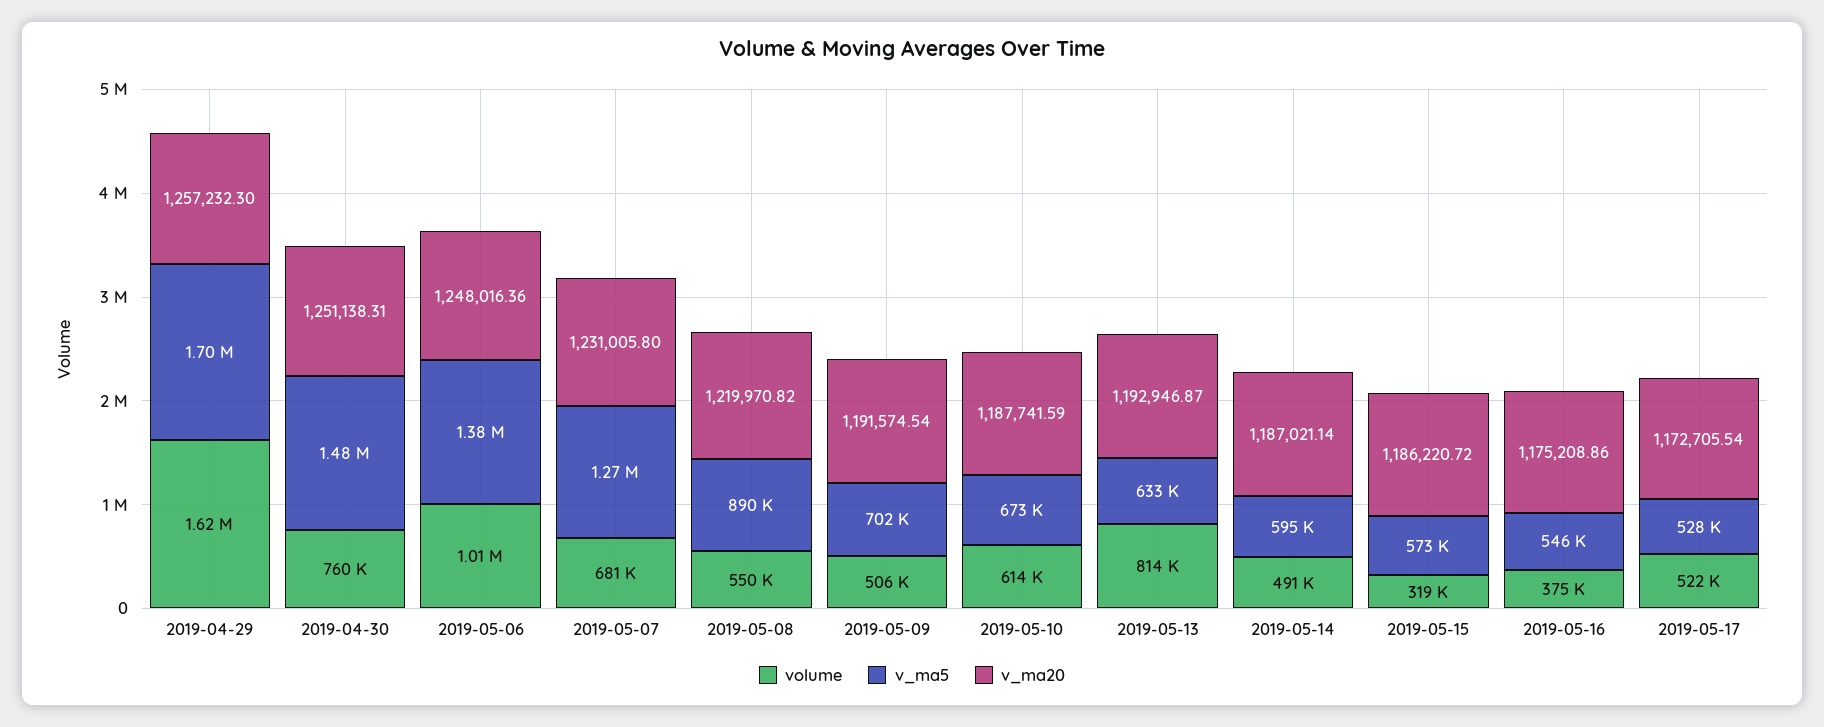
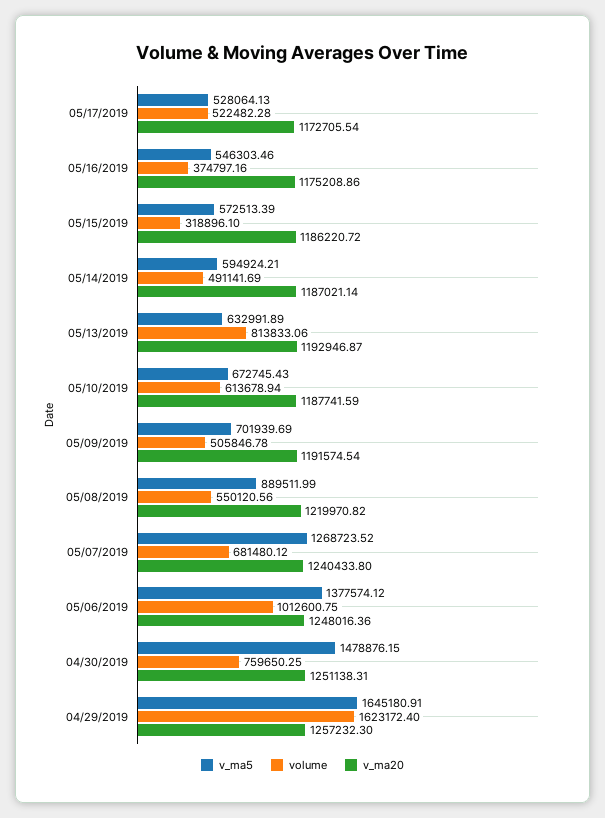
v_ma5, 2019-04-29: 1700000 -> 1645180.91
v_ma20, 2019-05-07: 1231005.8 -> 1240433.8

